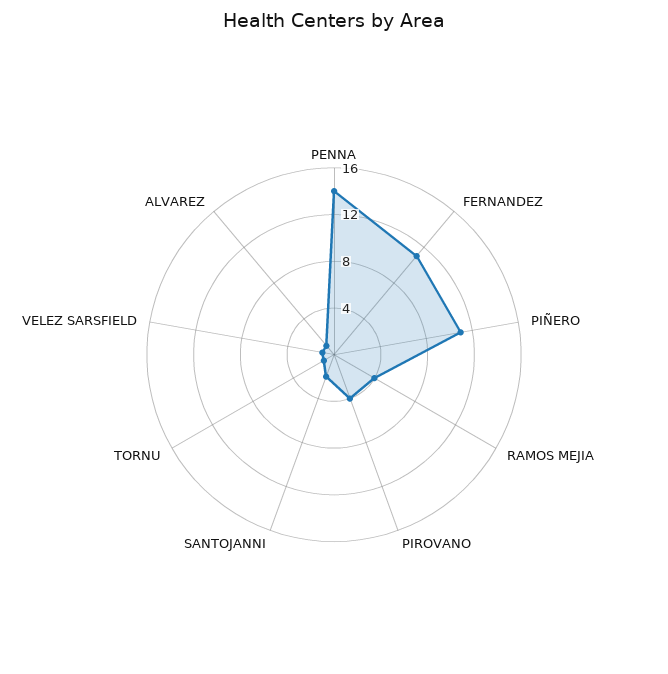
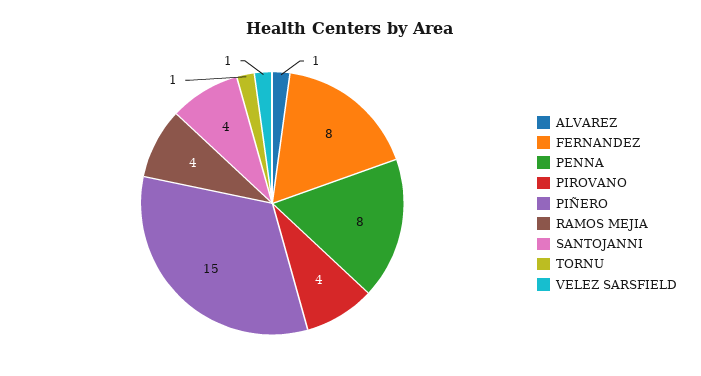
PENNA: 14 -> 8
FERNANDEZ: 11 -> 8
PIÑERO: 11 -> 15
SANTOJANNI: 2 -> 4

